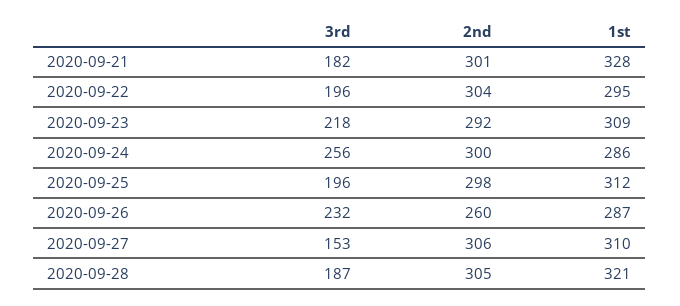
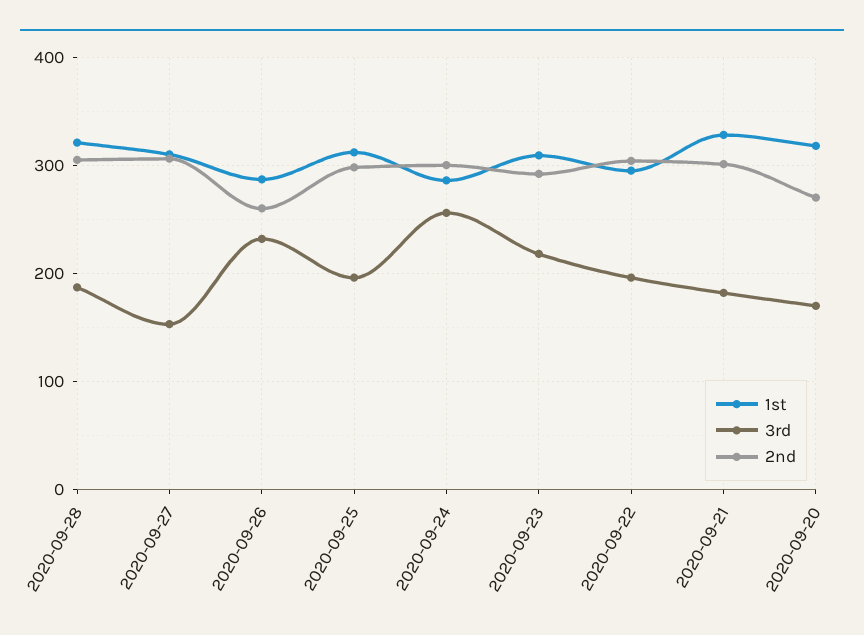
1st, 2020-09-20: none -> 320
3rd, 2020-09-20: none -> 170
2nd, 2020-09-20: none -> 270

